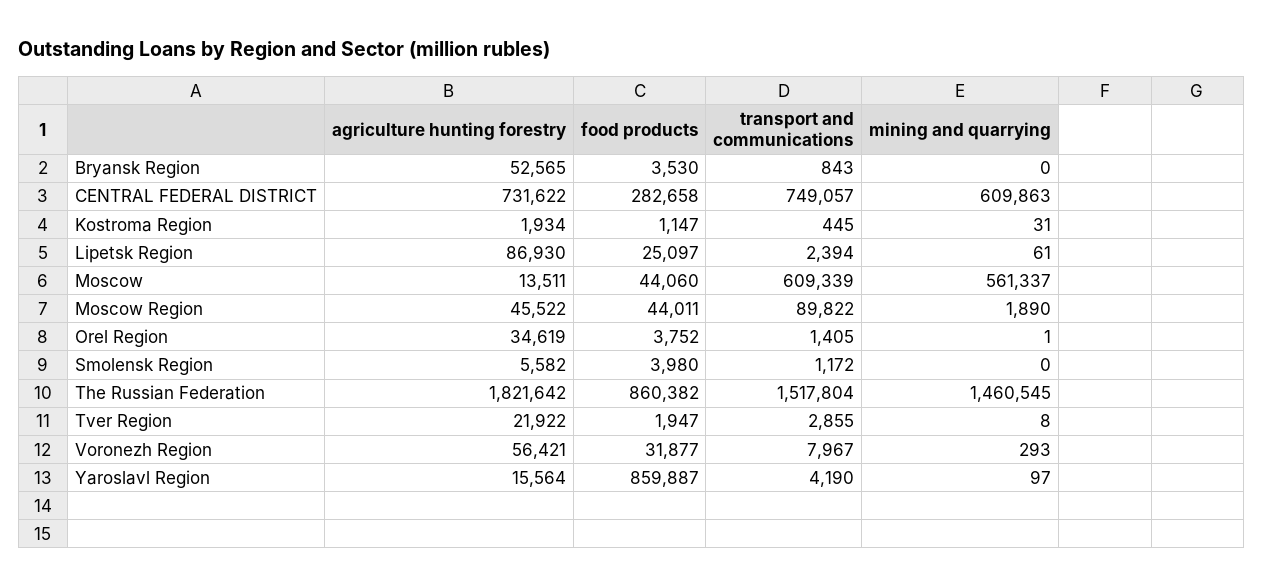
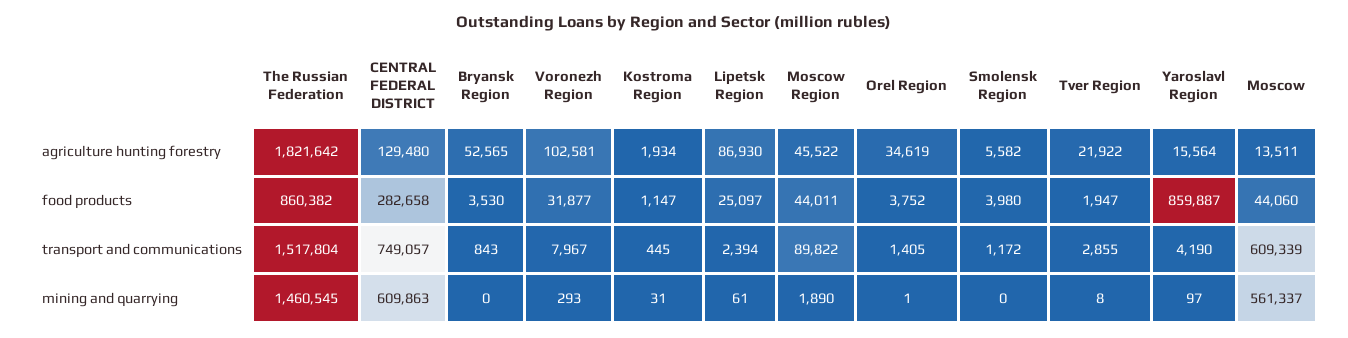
agriculture hunting forestry, CENTRAL FEDERAL DISTRICT: 731622 -> 129480
agriculture hunting forestry, Voronezh Region: 56421 -> 102581

